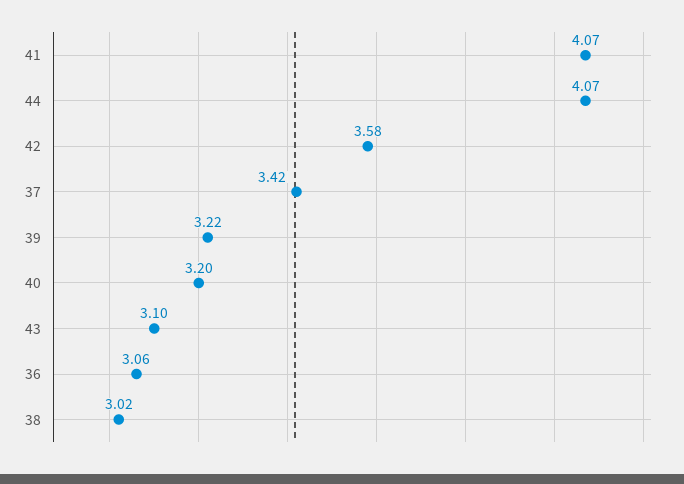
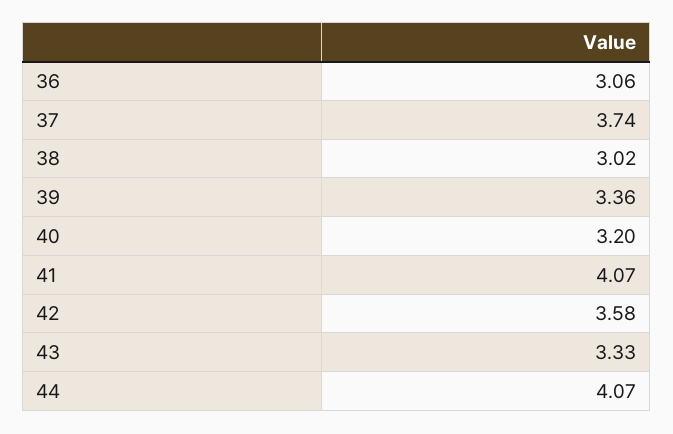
37: 3.42 -> 3.74
39: 3.22 -> 3.36
43: 3.1 -> 3.33

